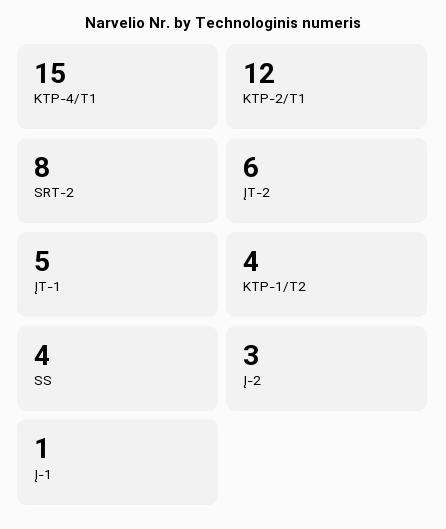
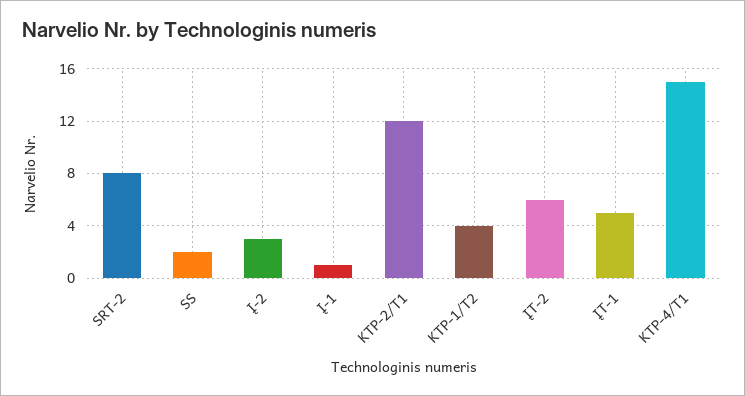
SS: 4 -> 2

